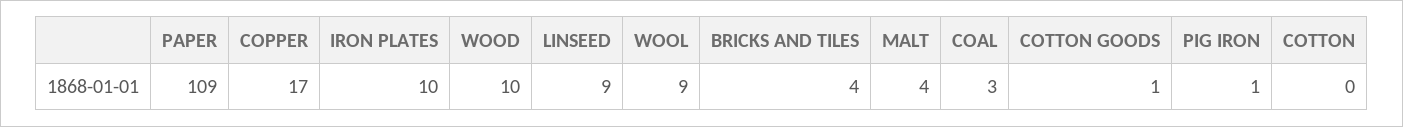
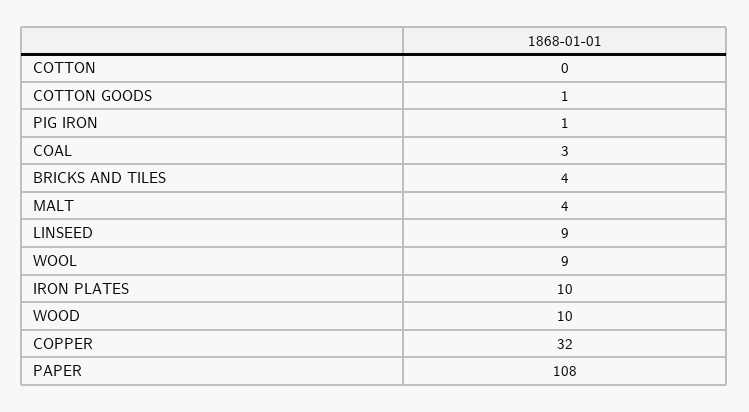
PAPER: 109 -> 108
COPPER: 17 -> 32

